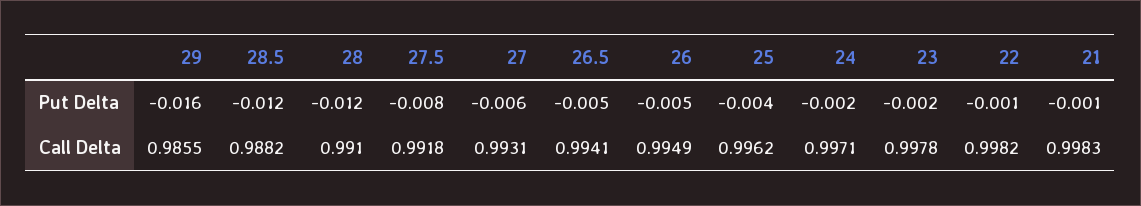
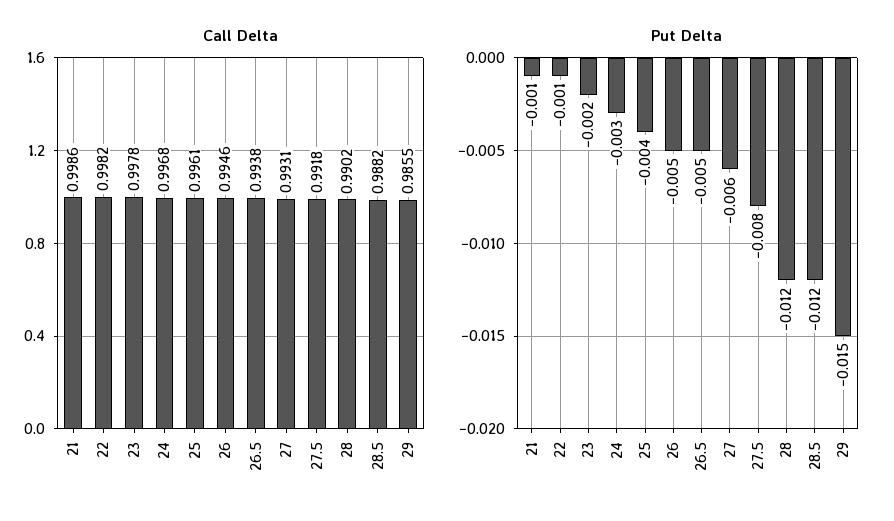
Put Delta, 29: -0.016 -> -0.015
Put Delta, 24: -0.002 -> -0.003
Call Delta, 28: 0.991 -> 0.9902
Call Delta, 26.5: 0.9941 -> 0.9938
Call Delta, 26: 0.9949 -> 0.9946
Call Delta, 25: 0.9962 -> 0.9961
Call Delta, 24: 0.9971 -> 0.9968
Call Delta, 21: 0.9983 -> 0.9986

